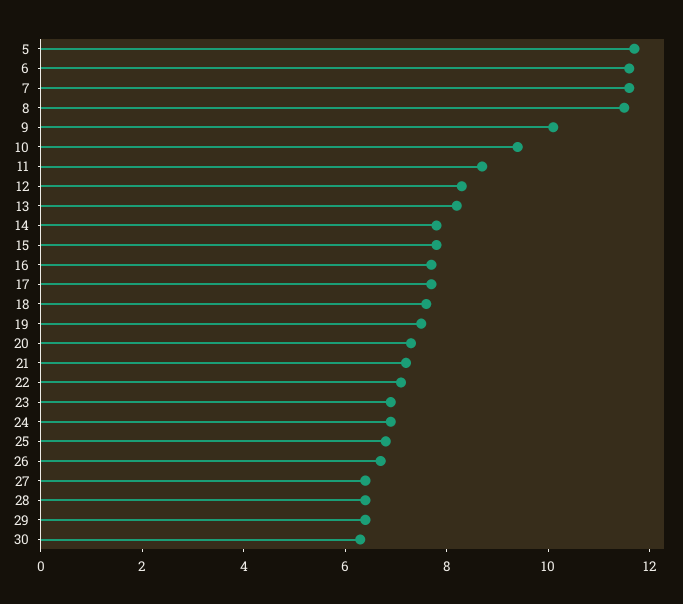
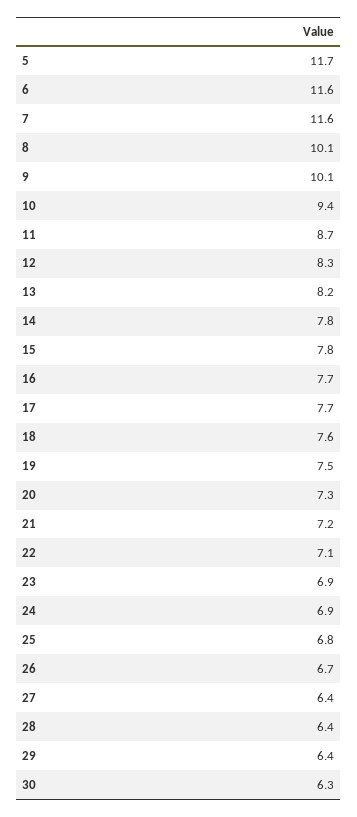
8: 11.5 -> 10.1

